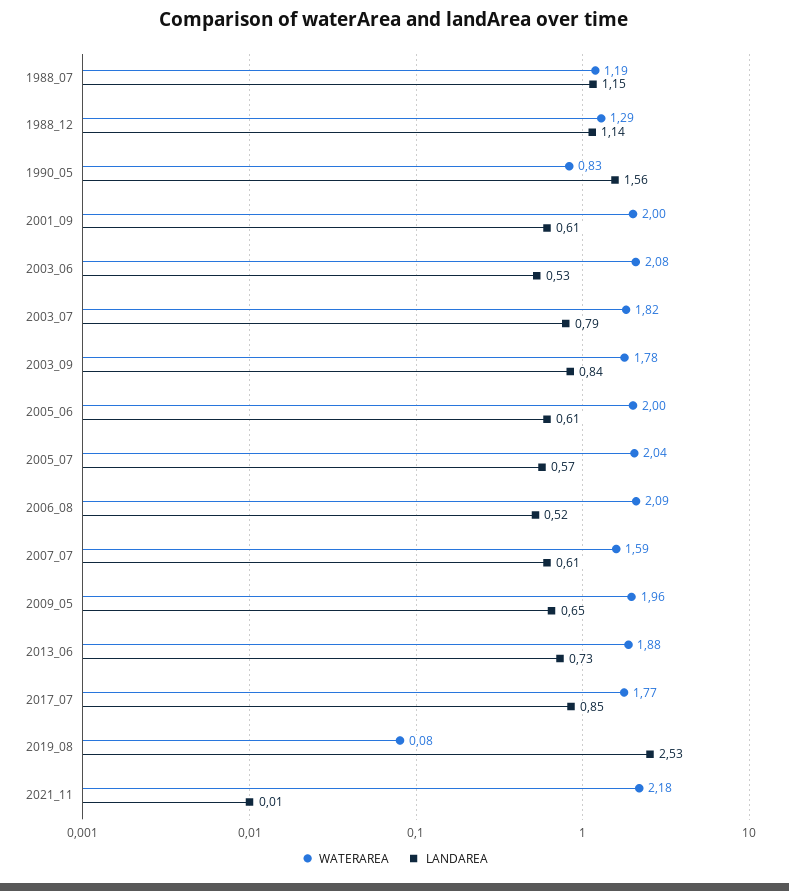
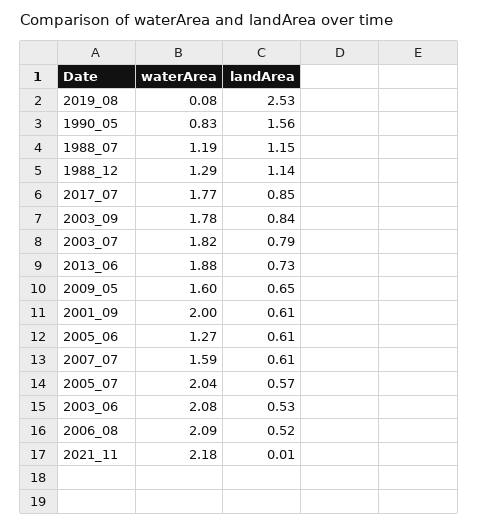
WATERAREA, 2005_06: 2 -> 1.27
WATERAREA, 2009_05: 1.96 -> 1.6

